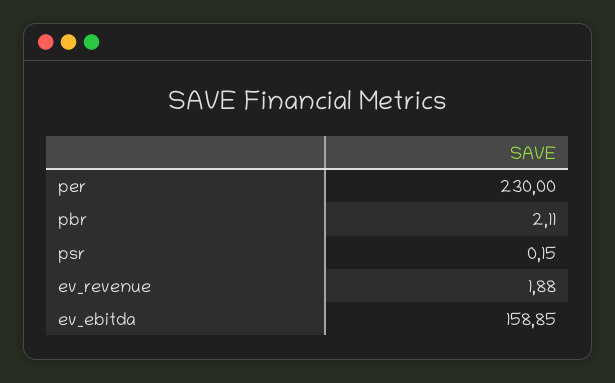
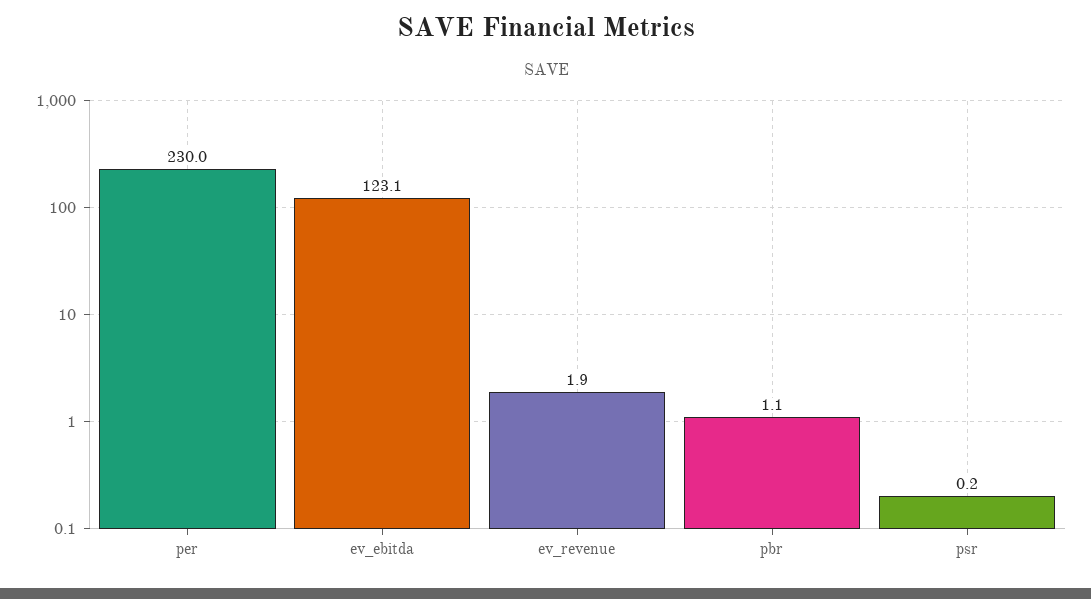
pbr: 2.11 -> 1.1
ev_ebitda: 158.85 -> 123.1

